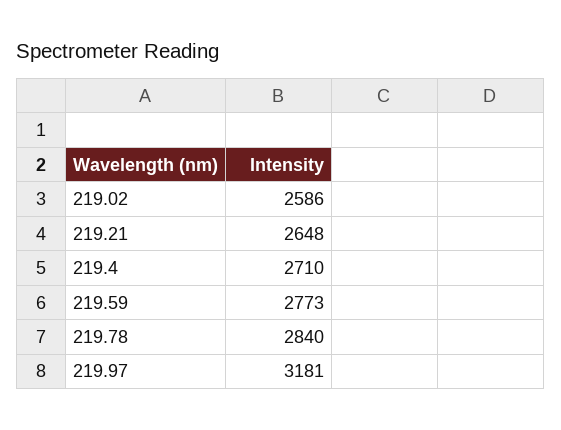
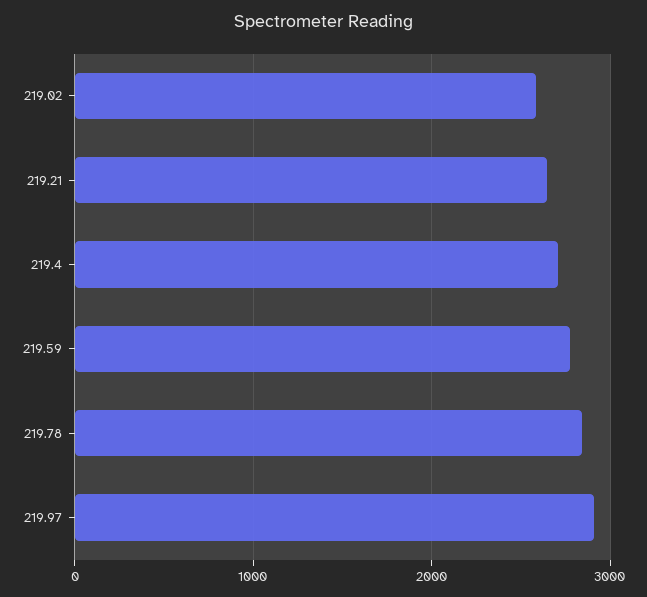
219.97: 3181 -> 2900

